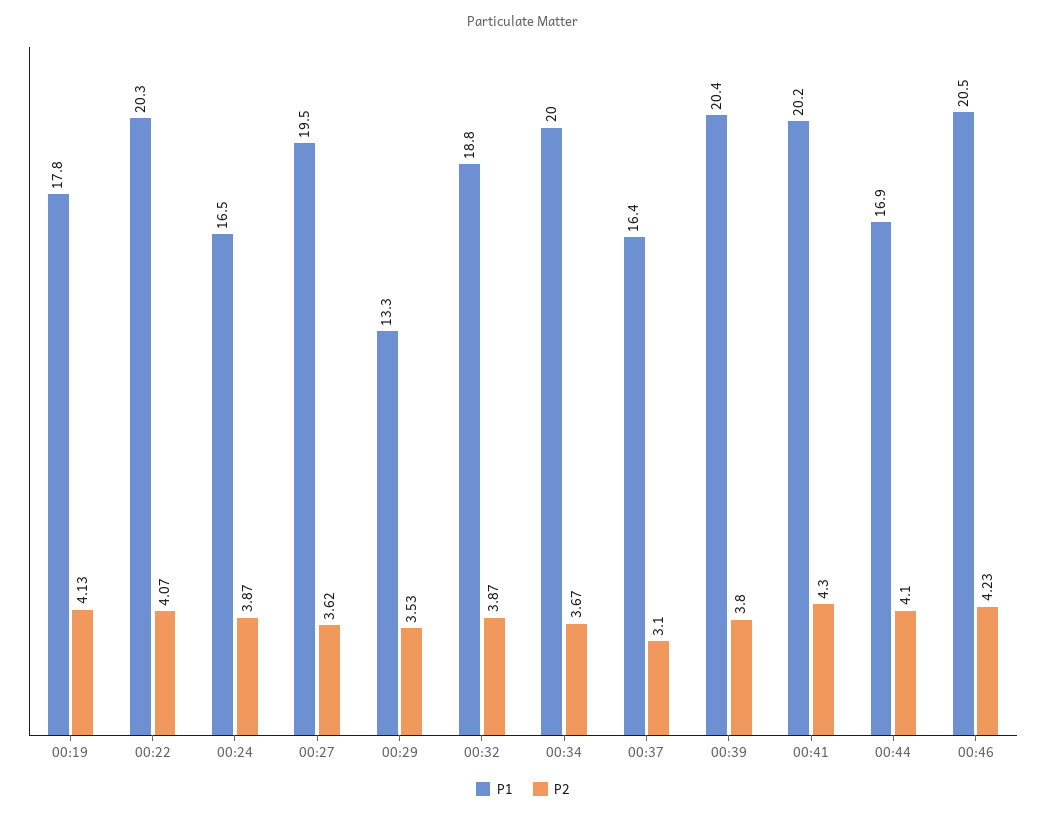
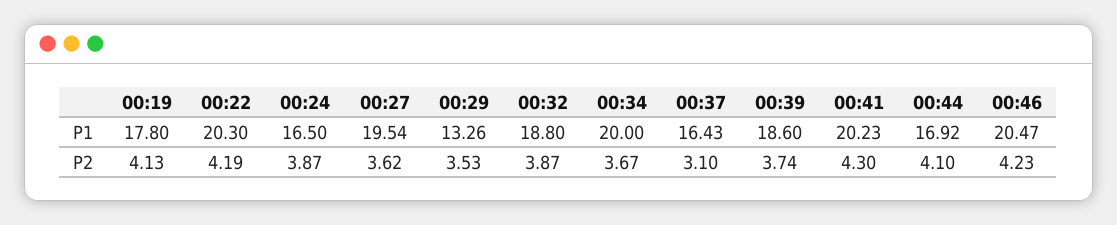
P2, 00:22: 4.07 -> 4.19
P1, 00:39: 20.4 -> 18.6
P2, 00:39: 3.8 -> 3.74

